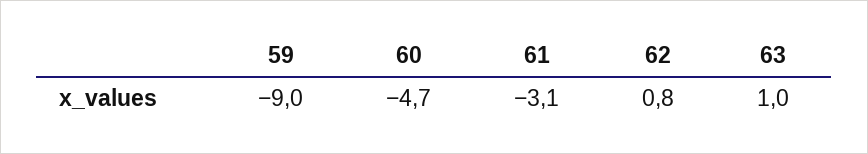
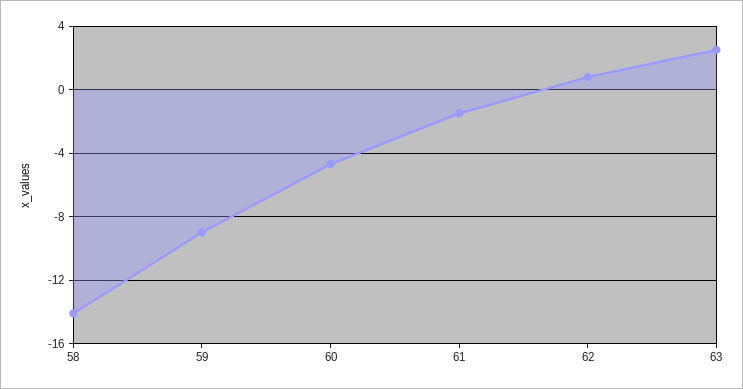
61: -3.1 -> -1.5
63: 1 -> 2.5
58: none -> -14

